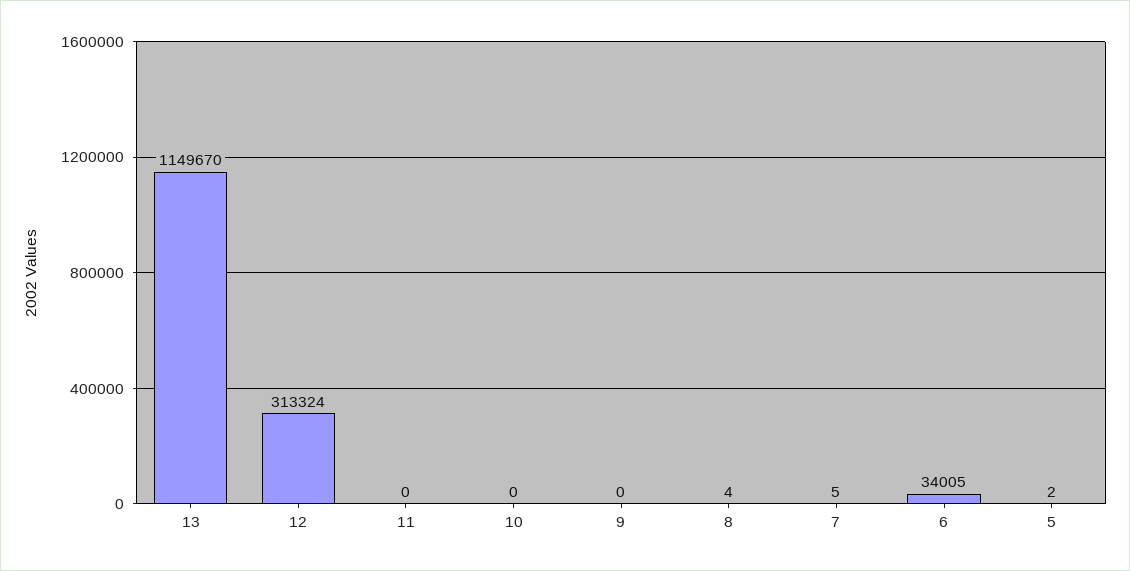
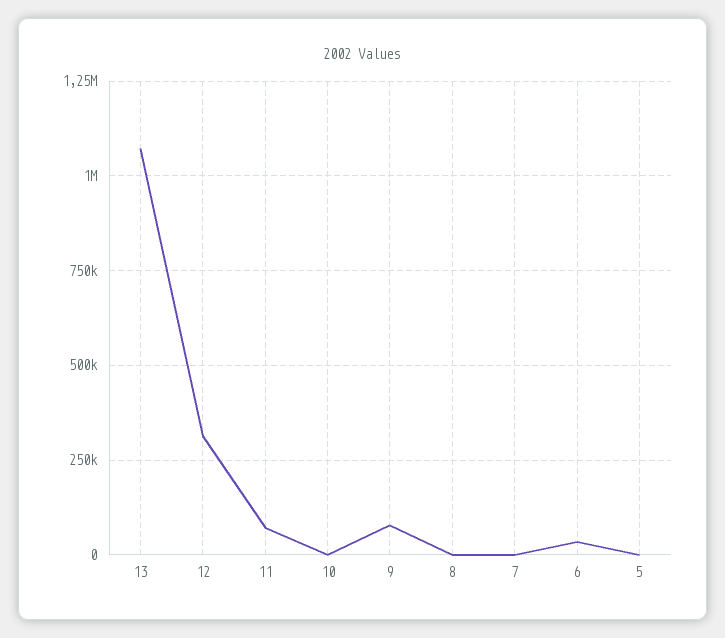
13: 1149670 -> 1075000
11: 0 -> 75000
9: 0 -> 75000

